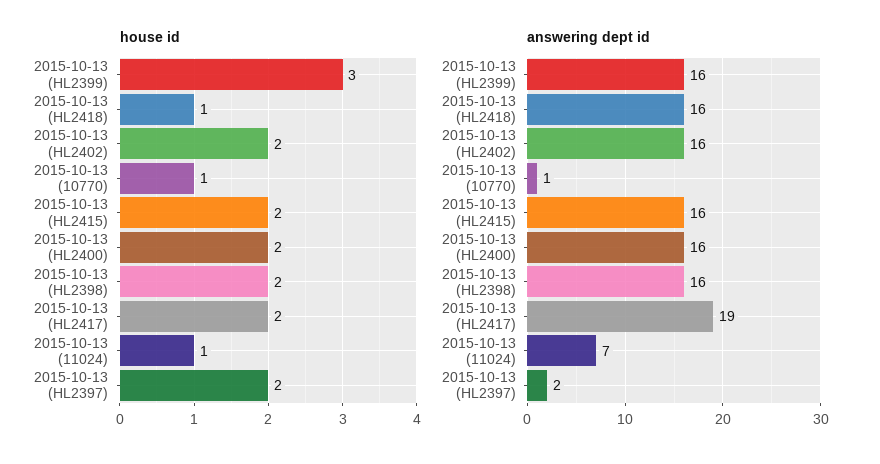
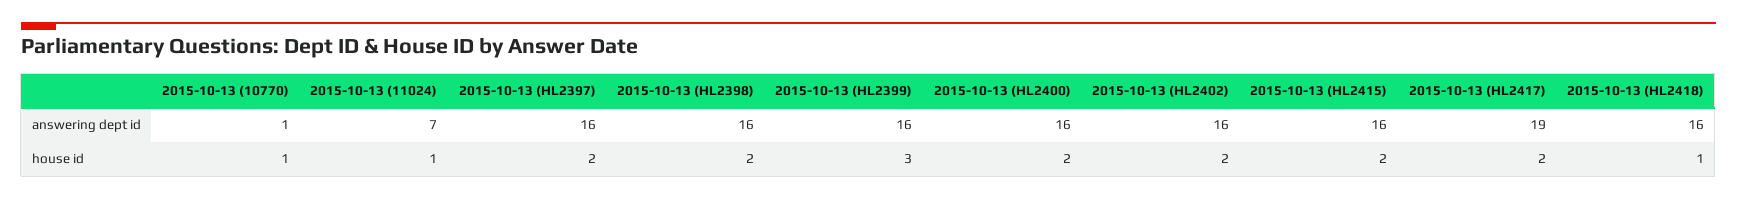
answering dept id, 2015-10-13 (HL2397): 2 -> 16

